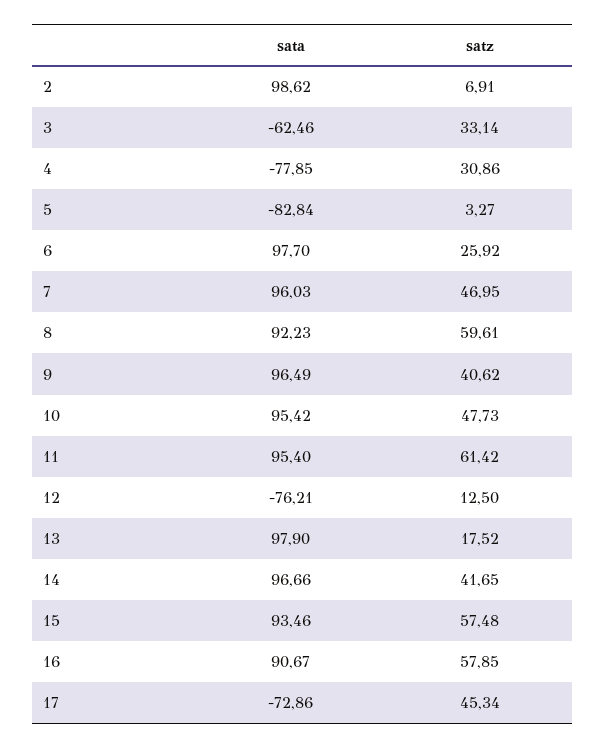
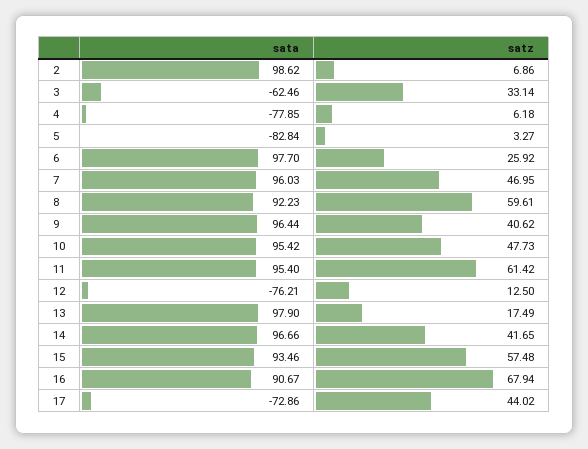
satz, 2: 6.91 -> 6.86
satz, 4: 30.86 -> 6.18
sata, 9: 96.49 -> 96.44
satz, 13: 17.52 -> 17.49
satz, 16: 57.85 -> 67.94
satz, 17: 45.34 -> 44.02

